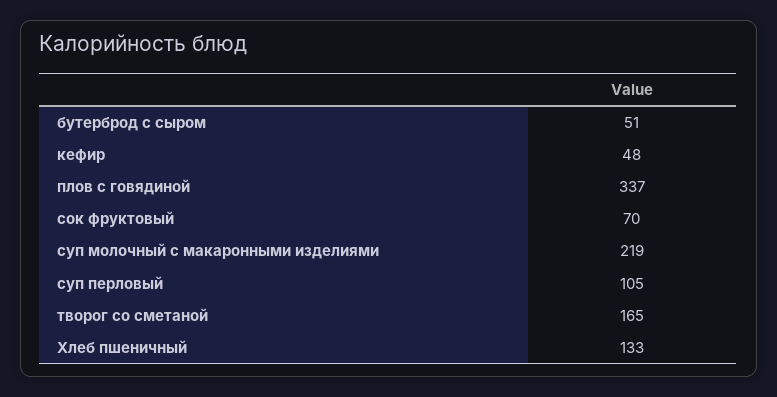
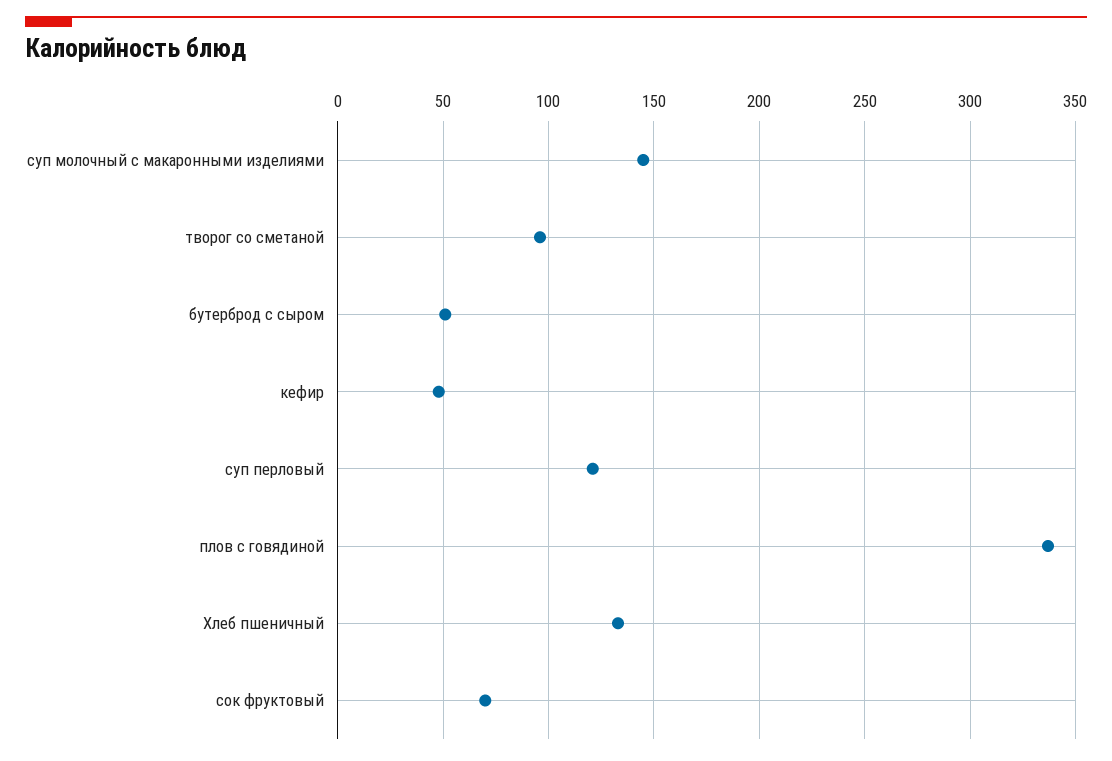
суп молочный с макаронными изделиями: 219 -> 145
суп перловый: 105 -> 120
творог со сметаной: 165 -> 95

